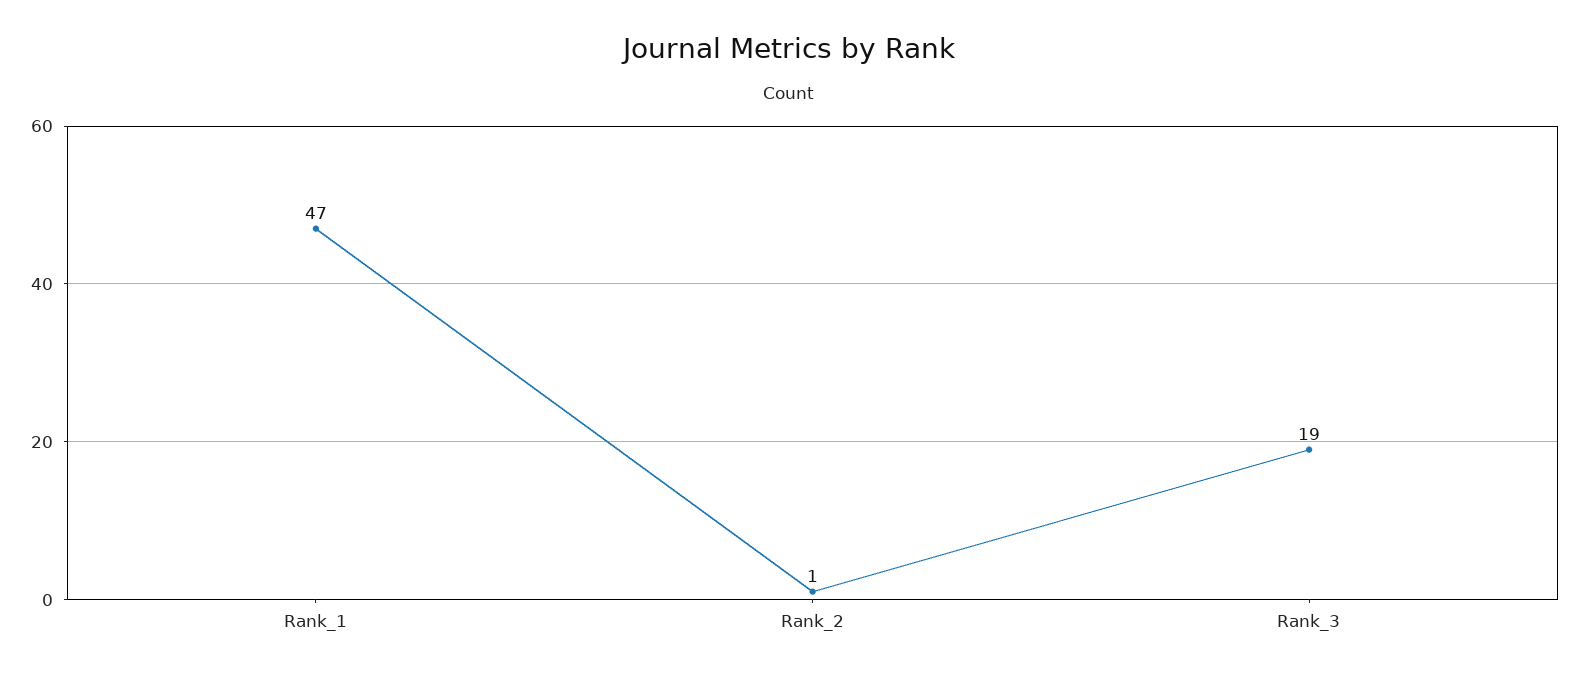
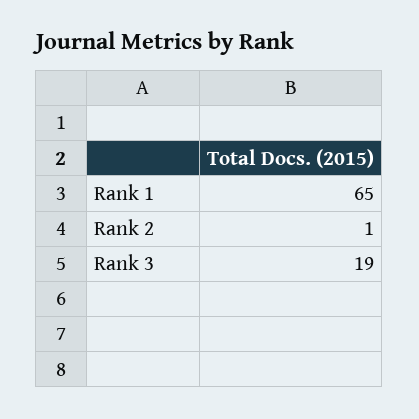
Rank_1: 47 -> 65

